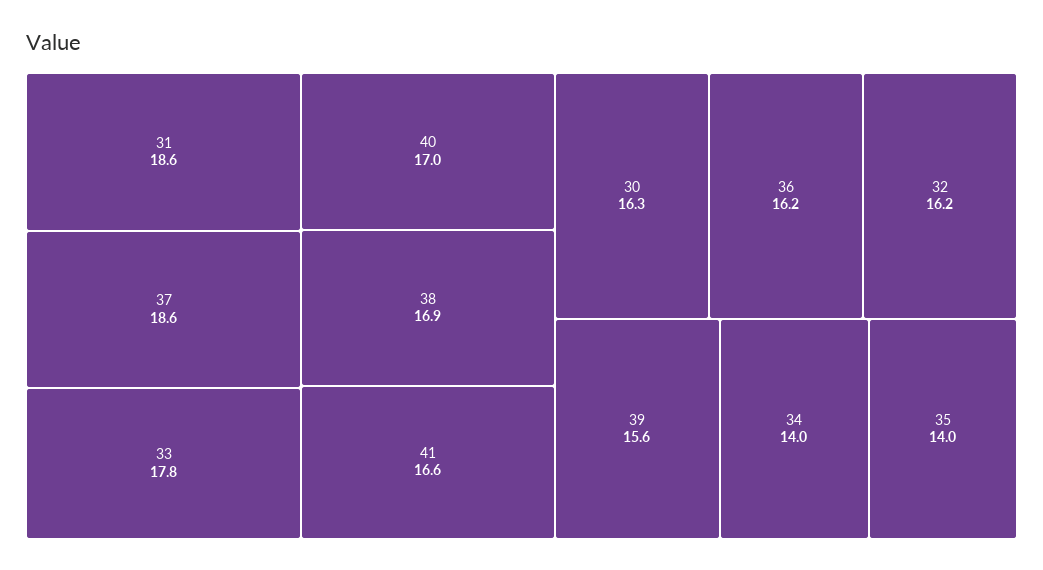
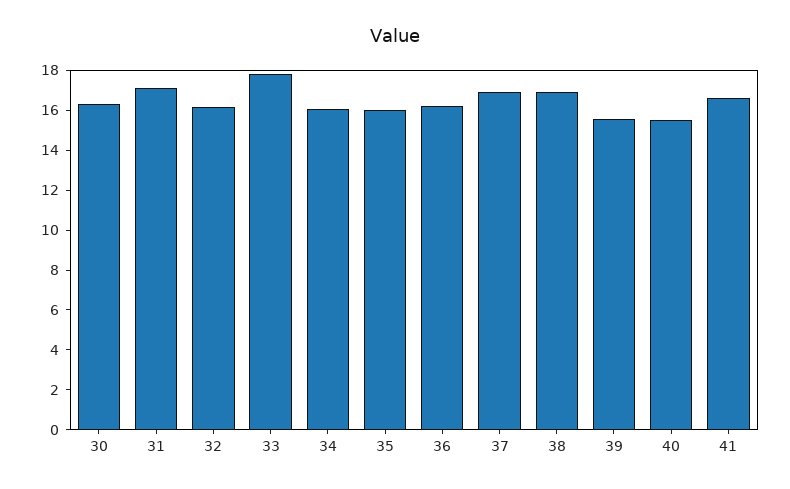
31: 18.6 -> 17
37: 18.6 -> 17
40: 17 -> 15.5
34: 14 -> 16
35: 14 -> 16

